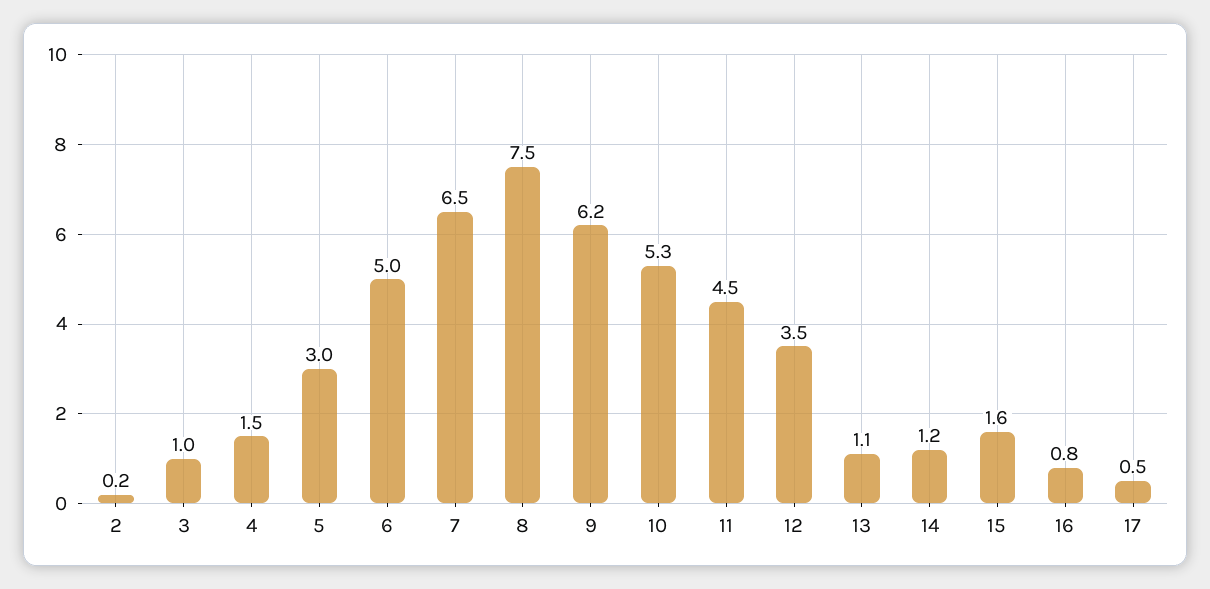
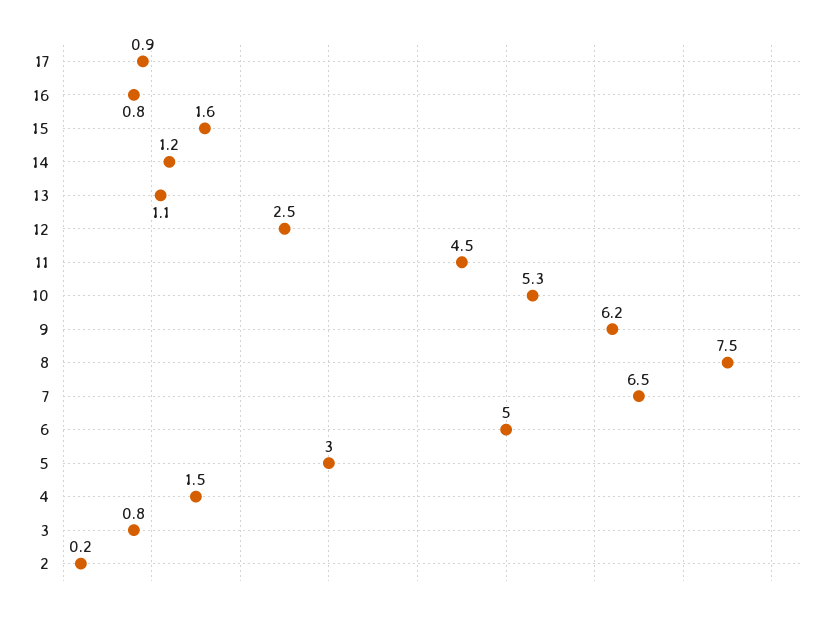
3: 1 -> 0.8
12: 3.5 -> 2.5
17: 0.5 -> 0.9

